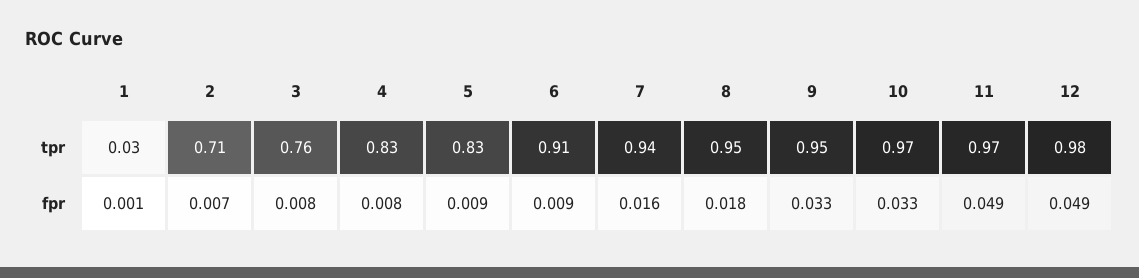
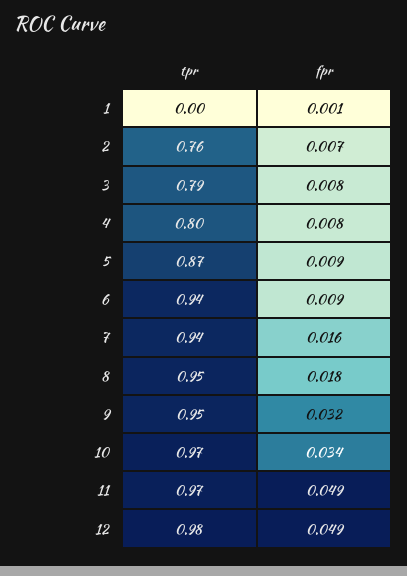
1, tpr: 0.03 -> 0
2, tpr: 0.71 -> 0.76
3, tpr: 0.76 -> 0.79
4, tpr: 0.83 -> 0.8
5, tpr: 0.83 -> 0.87
6, tpr: 0.91 -> 0.94
9, fpr: 0.033 -> 0.032
10, fpr: 0.033 -> 0.034

